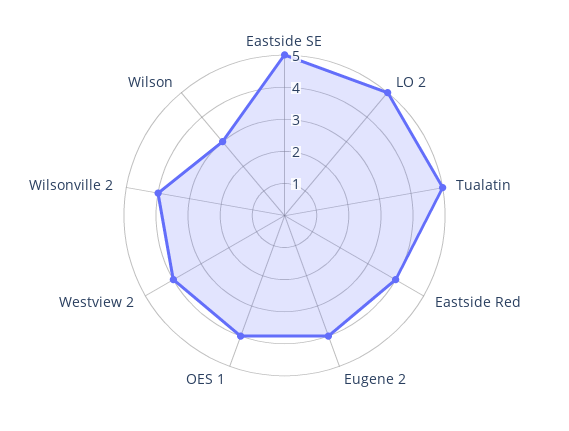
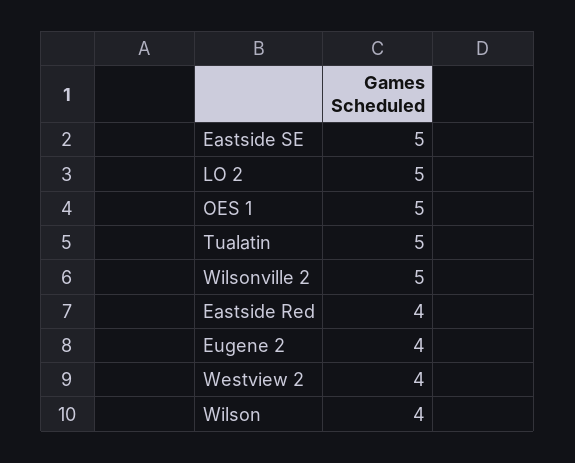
OES 1: 4 -> 5
Wilsonville 2: 4 -> 5
Wilson: 3 -> 4

